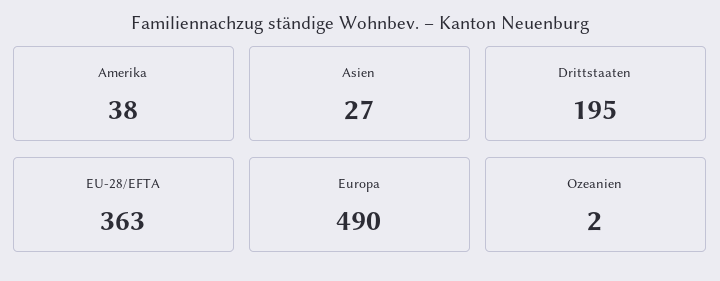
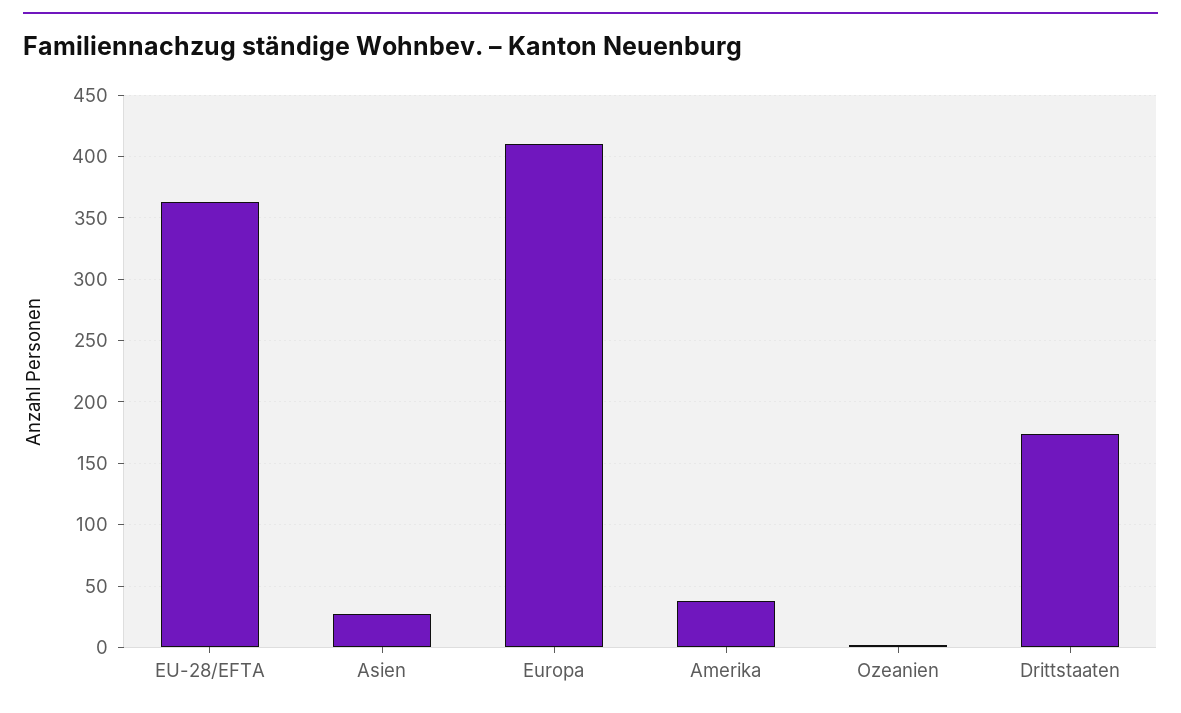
Drittstaaten: 195 -> 175
Europa: 490 -> 410

